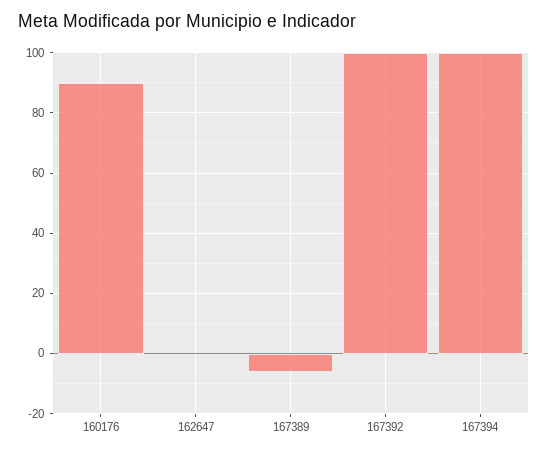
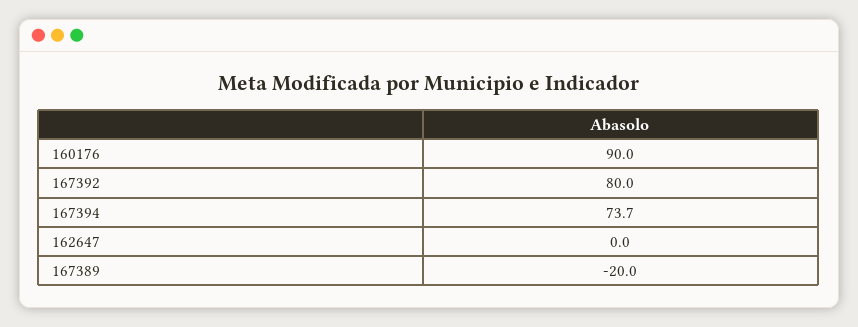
167389: -6 -> -20
167392: 100 -> 80
167394: 100 -> 73.7

